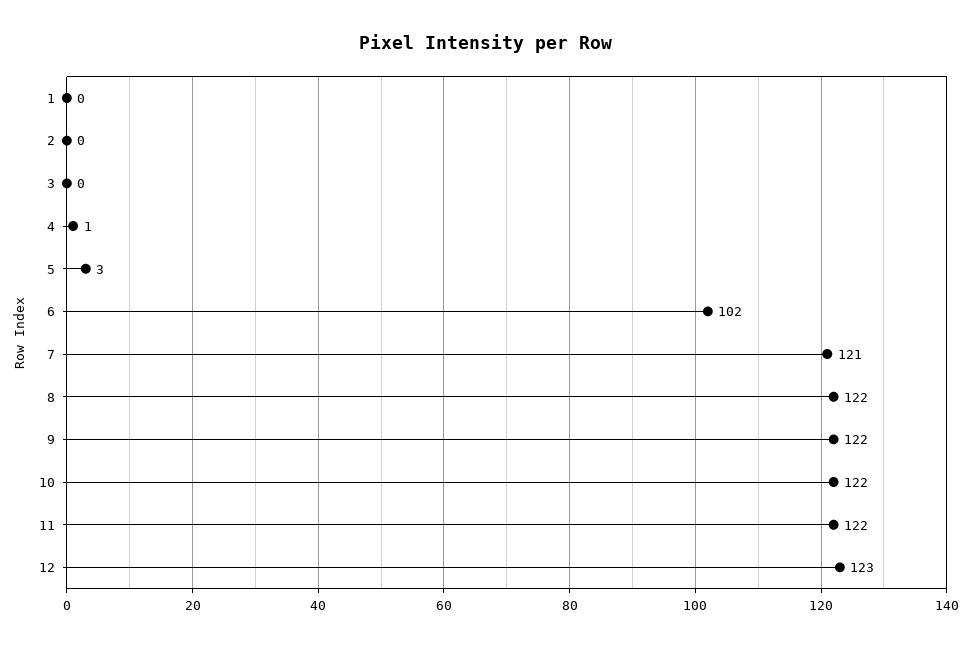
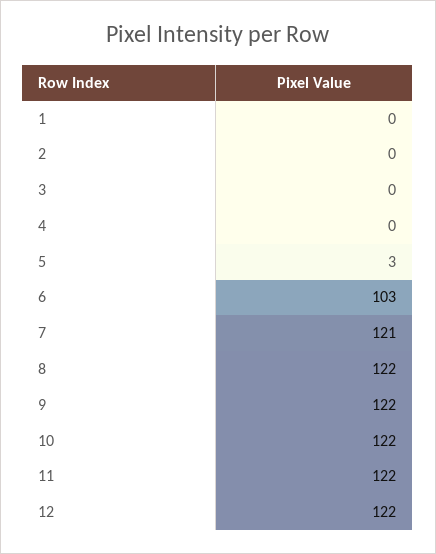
4: 1 -> 0
6: 102 -> 103
12: 123 -> 122

